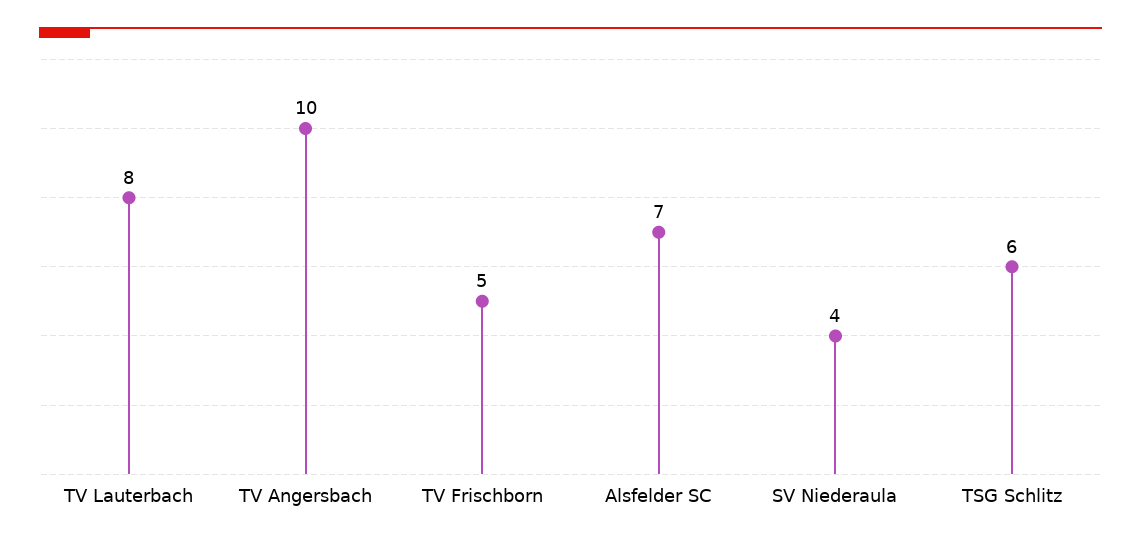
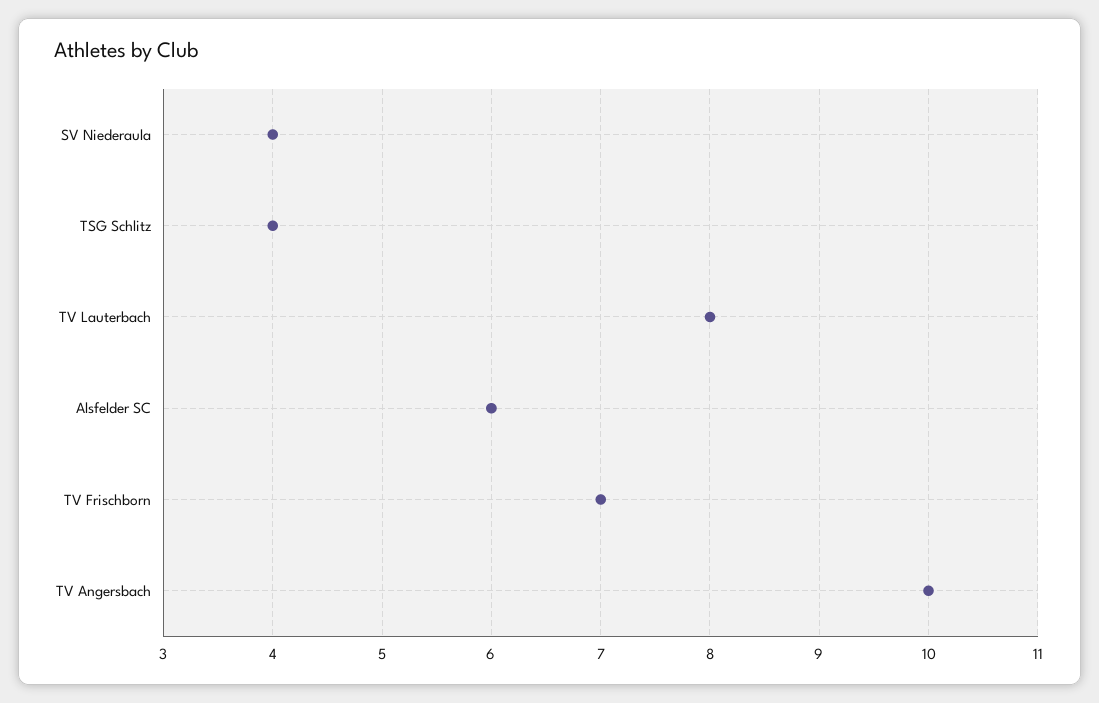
TV Frischborn: 5 -> 7
Alsfelder SC: 7 -> 6
TSG Schlitz: 6 -> 4

